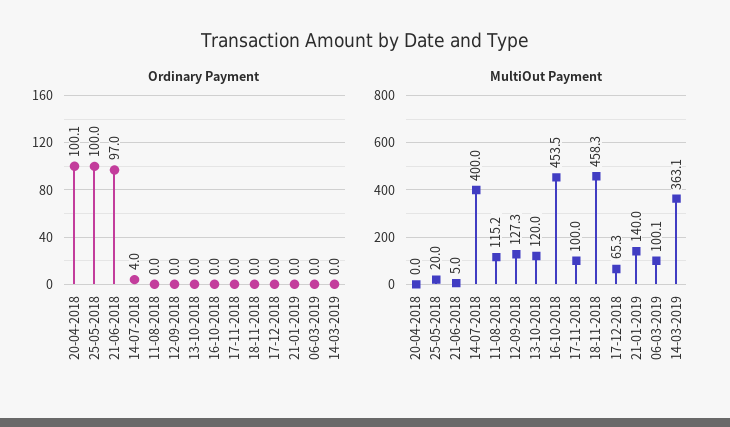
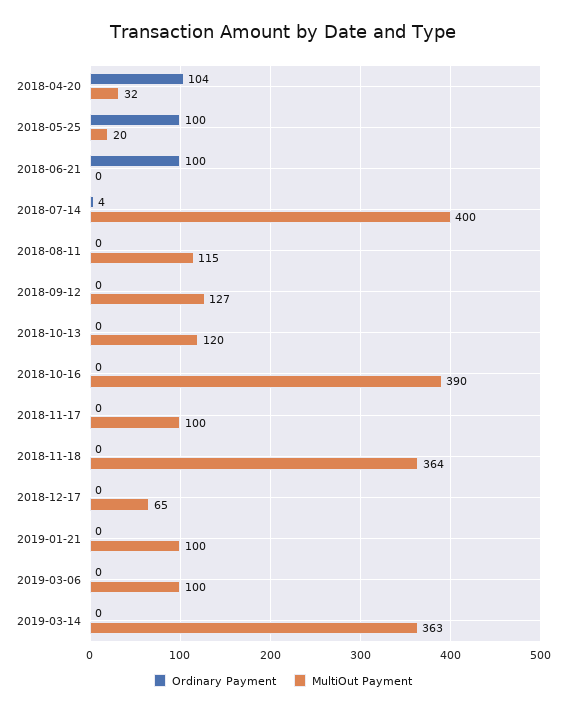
Ordinary Payment, 20-04-2018: 100.1 -> 104
Ordinary Payment, 21-06-2018: 97 -> 100
MultiOut Payment, 20-04-2018: 0 -> 32
MultiOut Payment, 21-06-2018: 5 -> 0
MultiOut Payment, 16-10-2018: 453.5 -> 390
MultiOut Payment, 18-11-2018: 458.3 -> 364
MultiOut Payment, 21-01-2019: 140 -> 100

